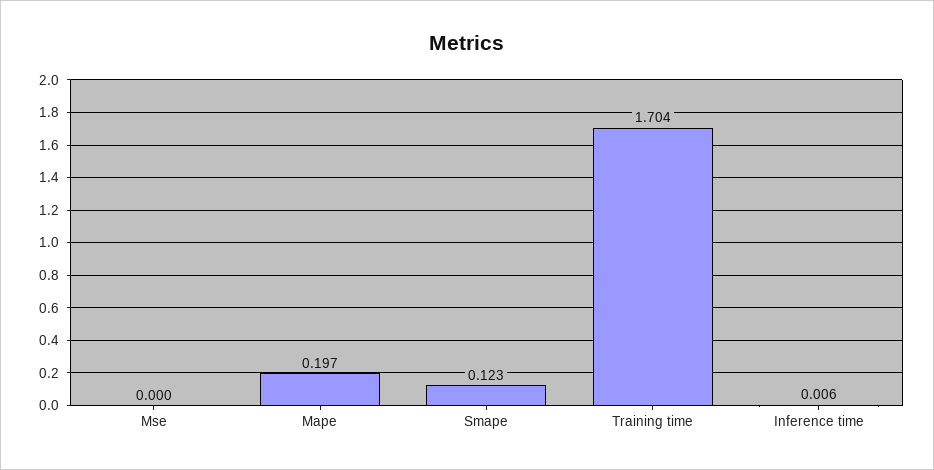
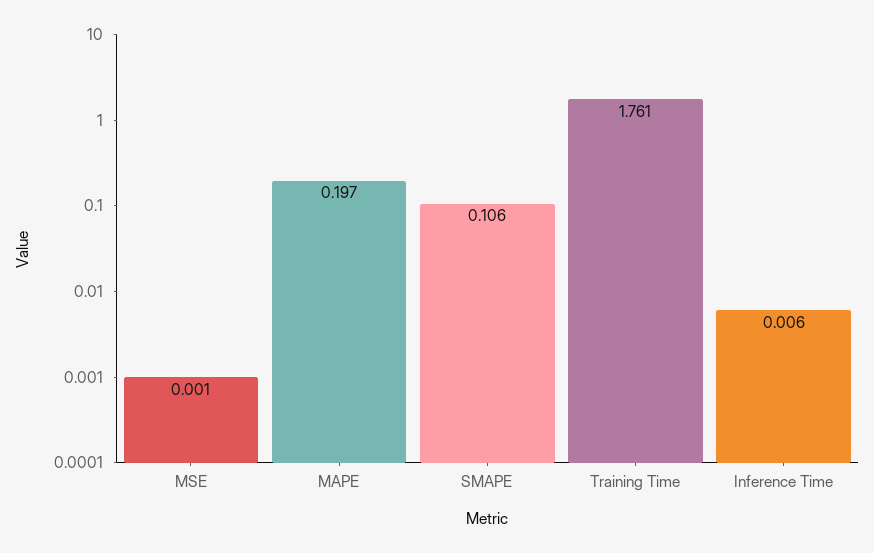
Mse: 0 -> 0.001
Smape: 0.123 -> 0.106
Training time: 1.704 -> 1.761

